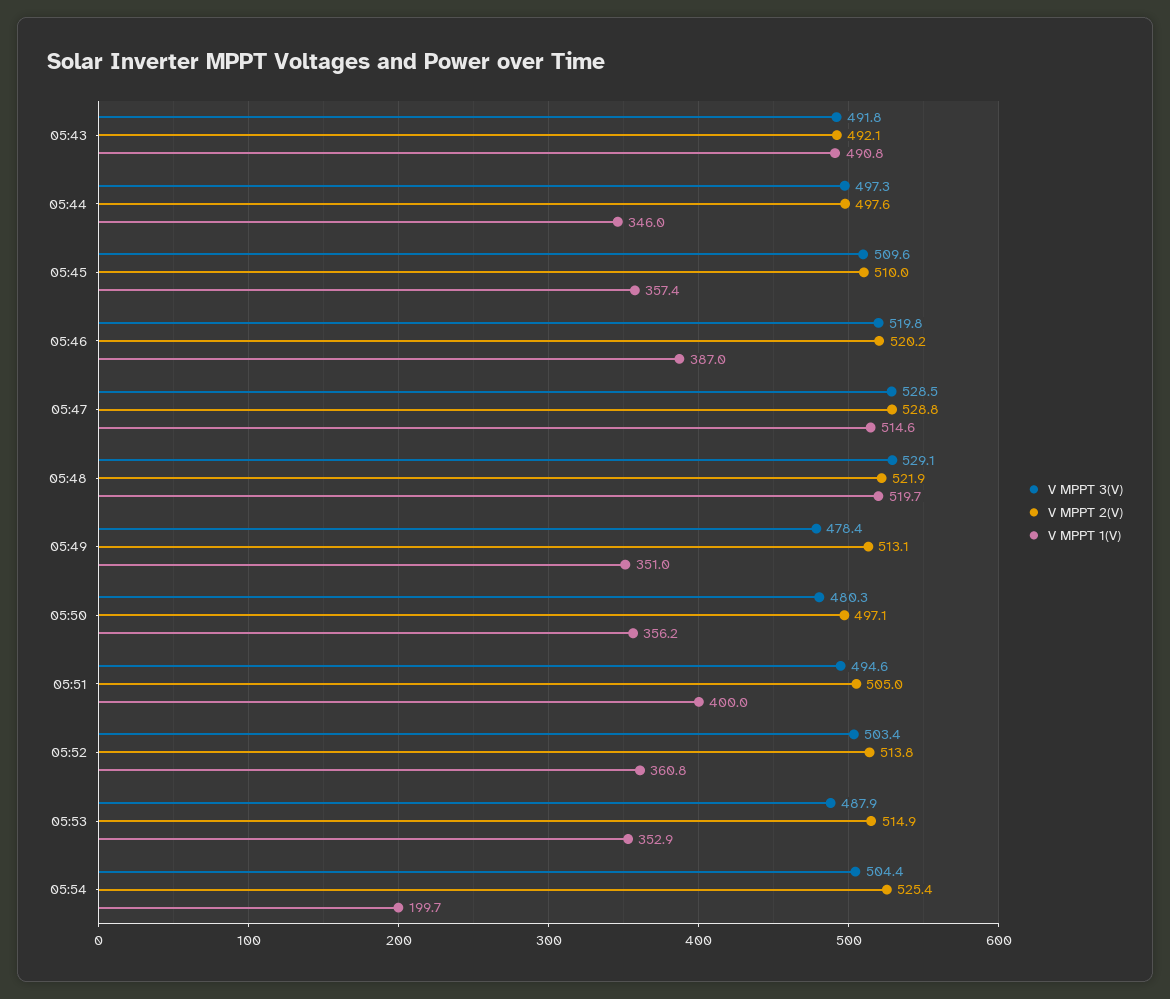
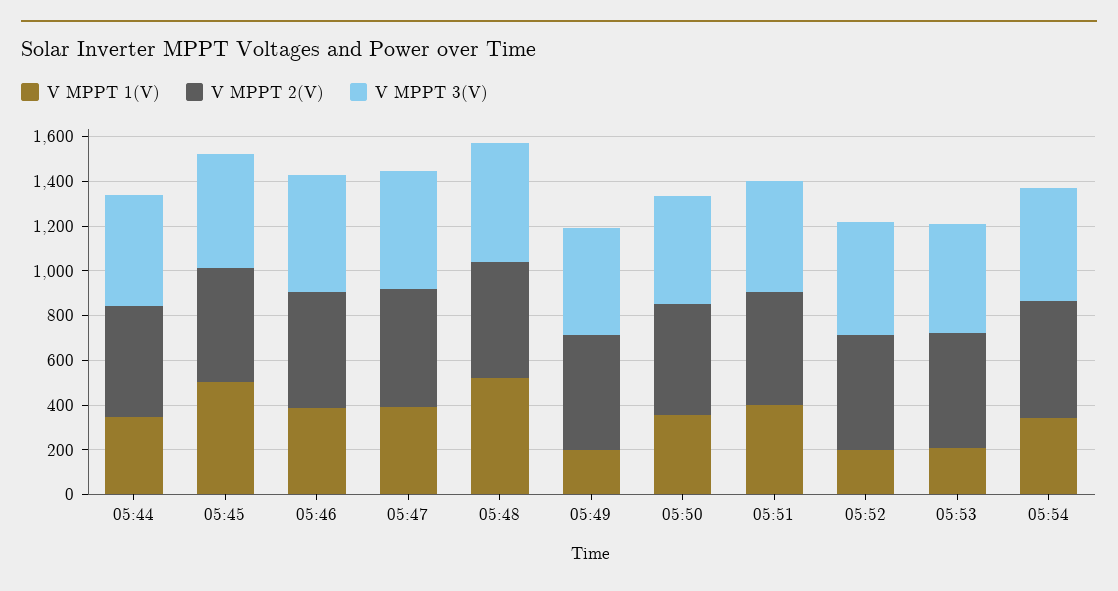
V MPPT 3(V), 05:43: 491.8 -> none
V MPPT 2(V), 05:43: 492.1 -> none
V MPPT 1(V), 05:43: 490.8 -> none
V MPPT 1(V), 05:45: 357.4 -> 500
V MPPT 1(V), 05:47: 514.6 -> 400
V MPPT 1(V), 05:49: 351 -> 200
V MPPT 1(V), 05:52: 360.8 -> 200
V MPPT 1(V), 05:53: 352.9 -> 200
V MPPT 1(V), 05:54: 199.7 -> 350

